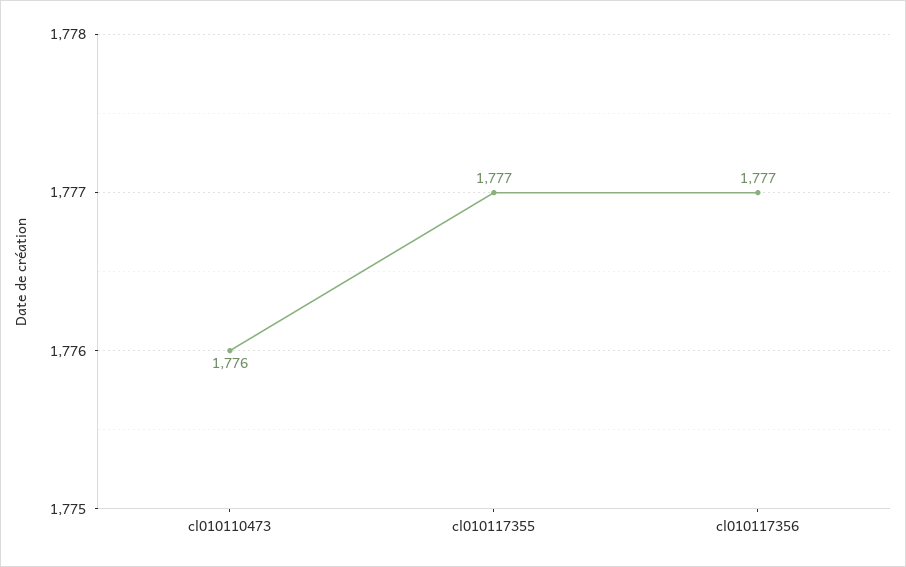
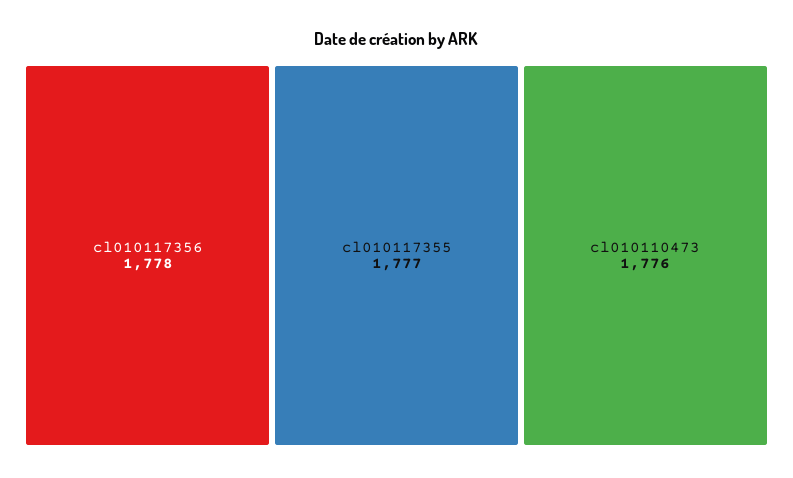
cl010117356: 1777 -> 1778

